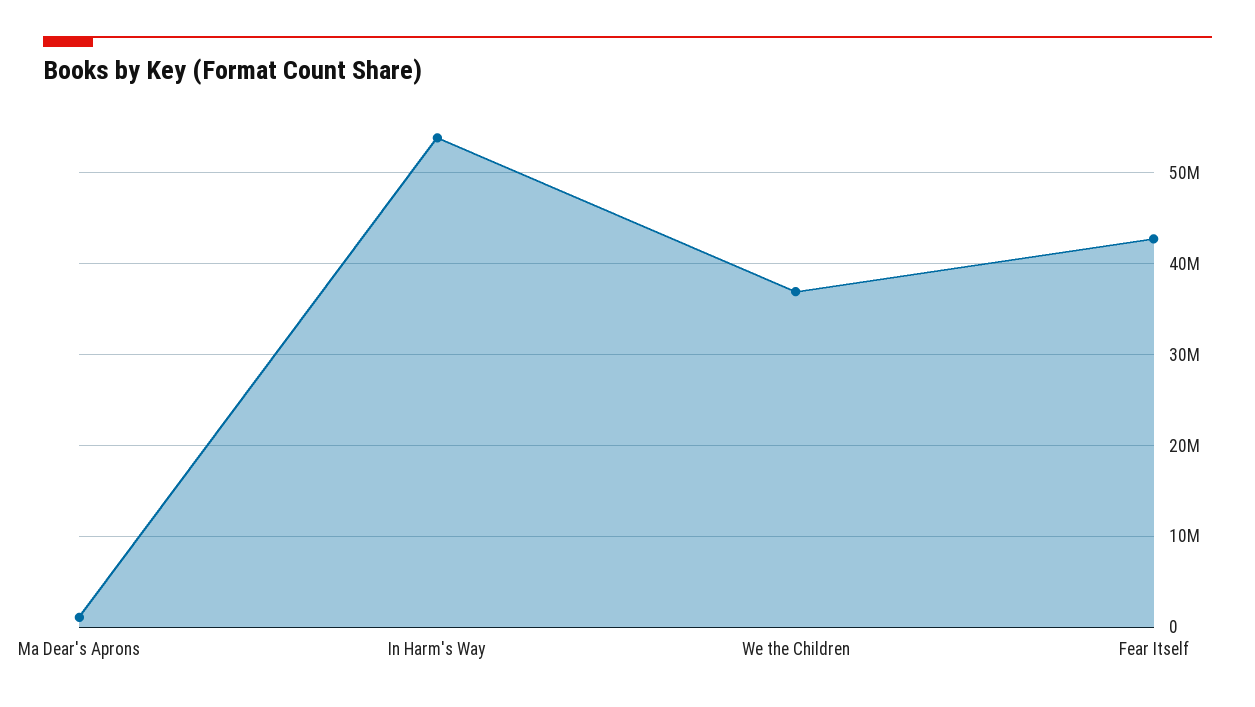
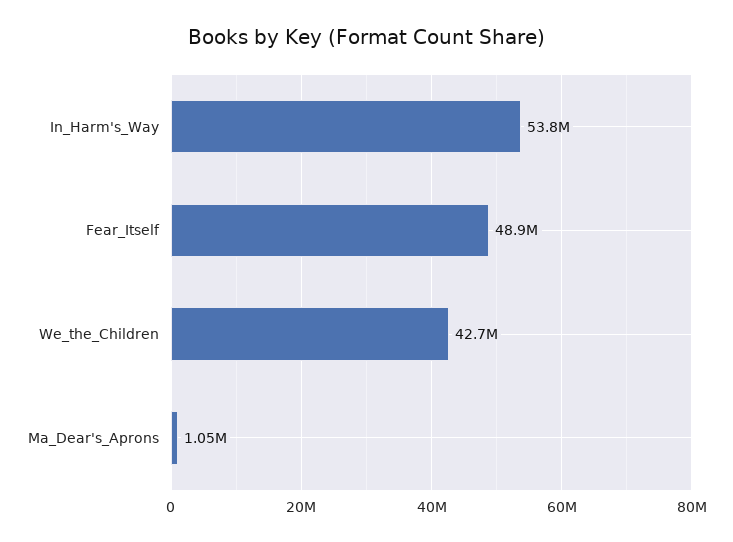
We the Children: 37000000 -> 42700000
Fear Itself: 43000000 -> 48900000

